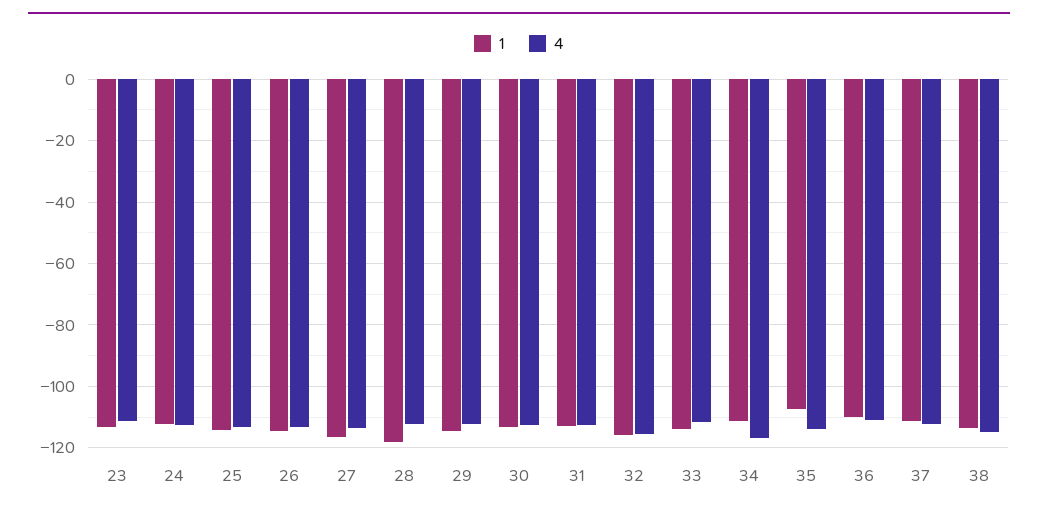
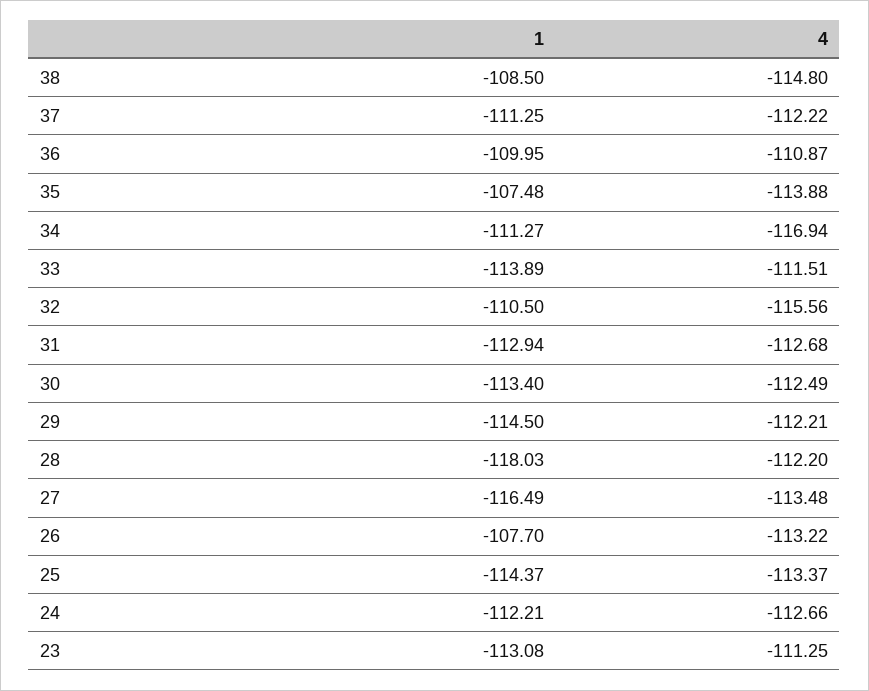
1, 26: -114 -> -107.7
1, 32: -116 -> -110.5
1, 38: -114 -> -108.5

